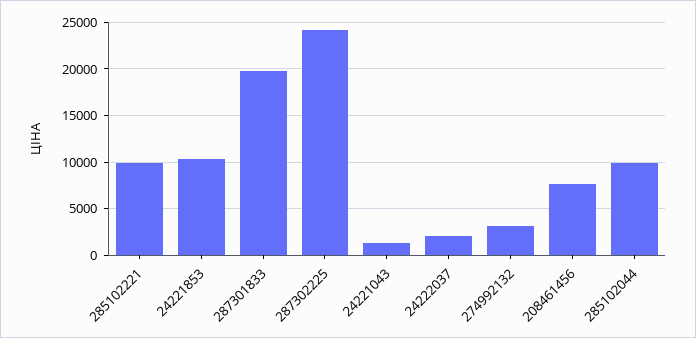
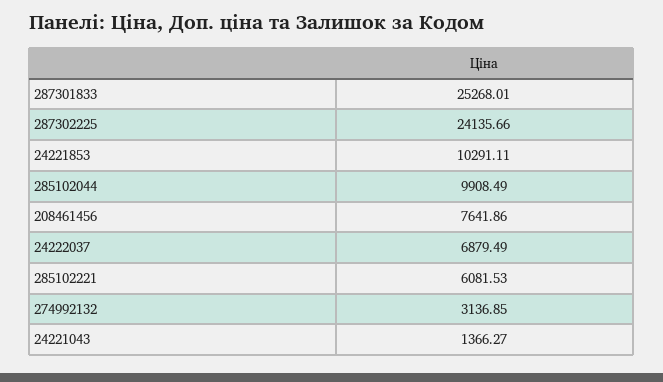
285102221: 10000 -> 6081.53
287301833: 20000 -> 25268.01
24222037: 2000 -> 6879.49

